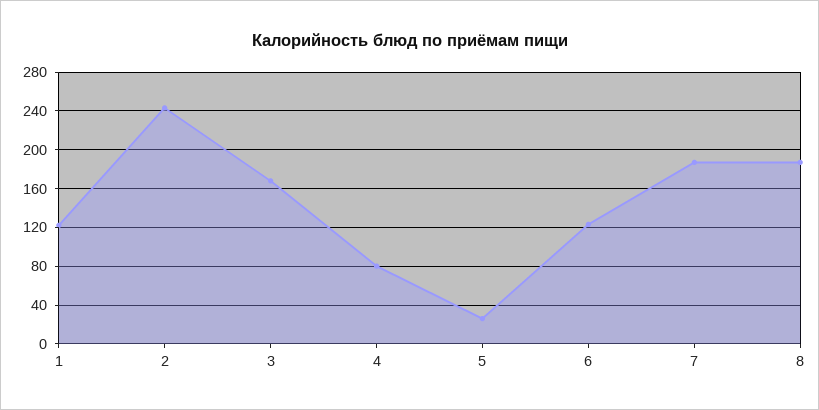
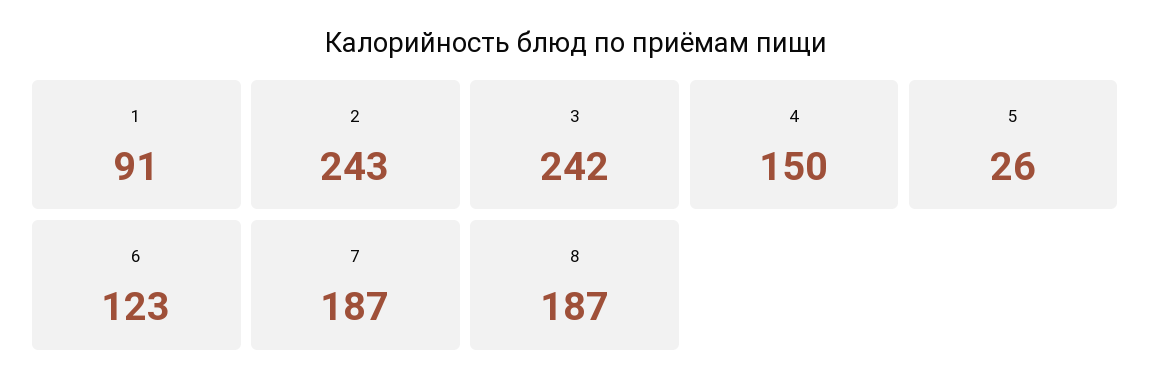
1: 120 -> 91
3: 170 -> 242
4: 80 -> 150

